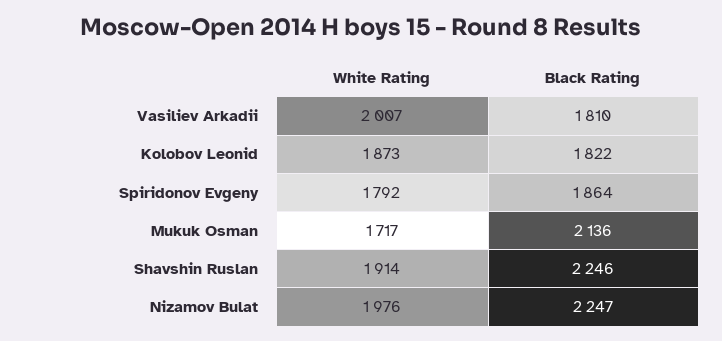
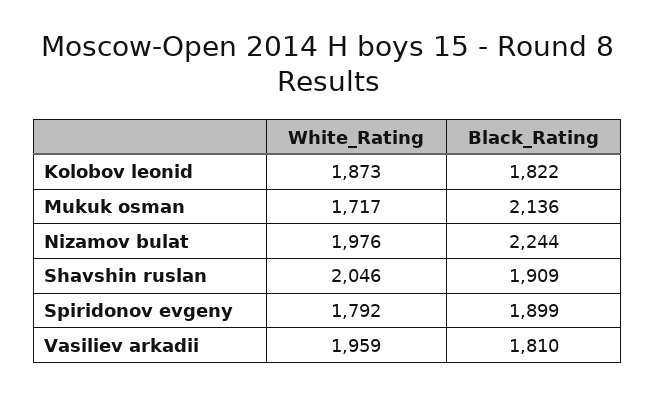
White Rating, Vasiliev Arkadii: 2007 -> 1959
Black Rating, Spiridonov Evgeny: 1864 -> 1899
White Rating, Shavshin Ruslan: 1914 -> 2046
Black Rating, Shavshin Ruslan: 2246 -> 1909
Black Rating, Nizamov Bulat: 2247 -> 2244

